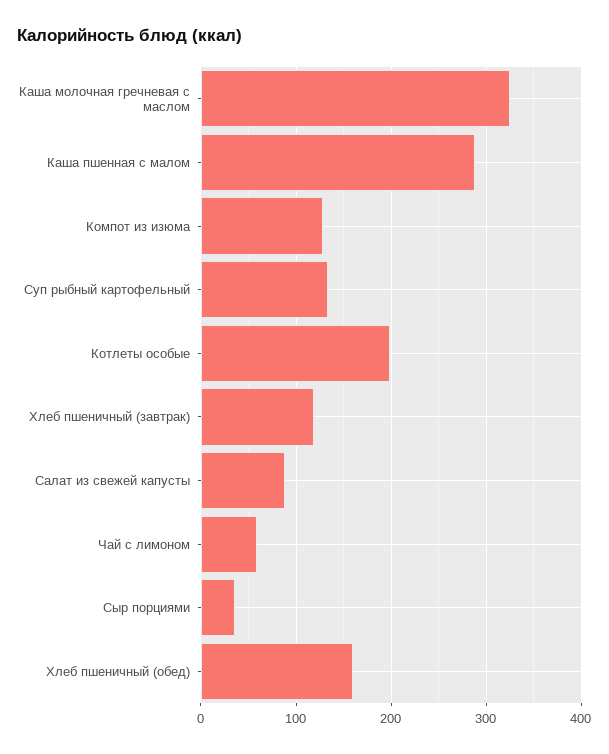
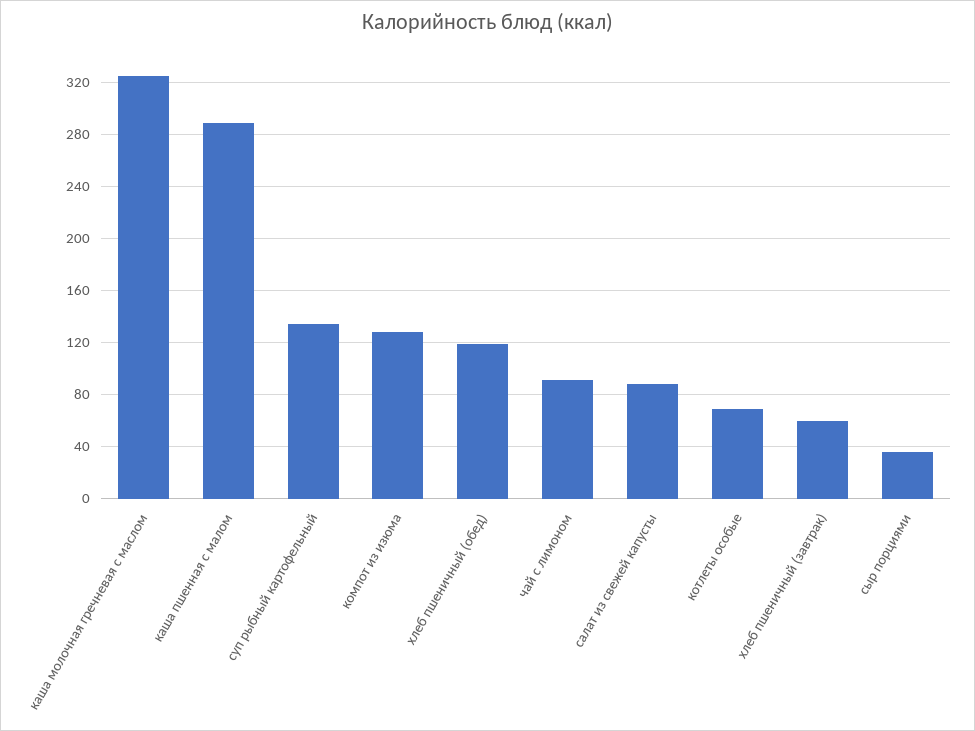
Котлеты особые: 200 -> 70
Хлеб пшеничный (завтрак): 120 -> 60
Чай с лимоном: 60 -> 90
Хлеб пшеничный (обед): 160 -> 120

